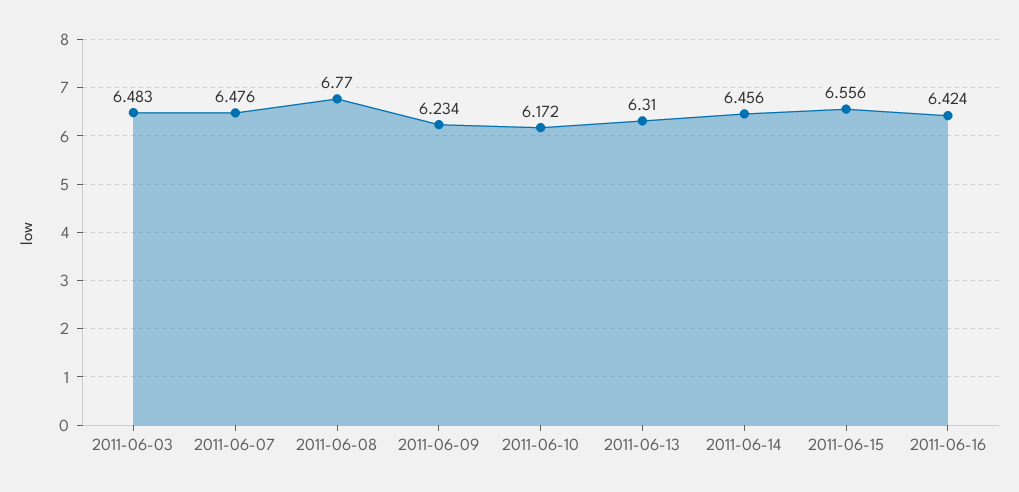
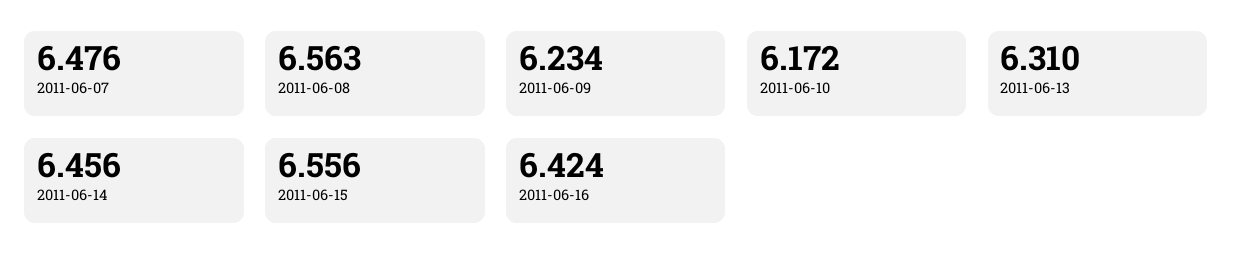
2011-06-03: 6.483 -> none
2011-06-08: 6.77 -> 6.563

